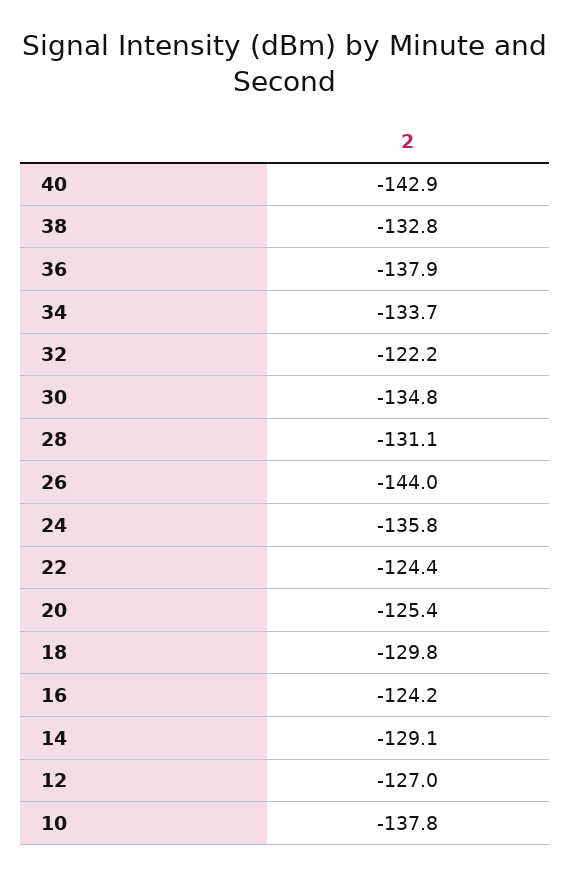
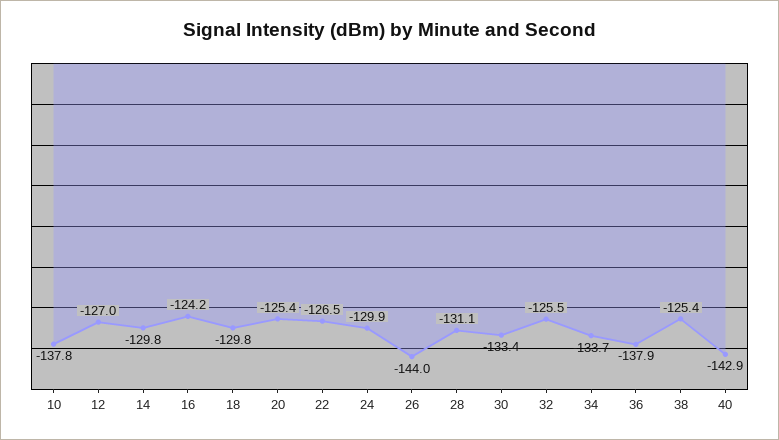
38: -132.8 -> -125.4
32: -122.2 -> -125.5
30: -134.8 -> -133.4
24: -135.8 -> -129.9
22: -124.4 -> -126.5
14: -129.1 -> -129.8

